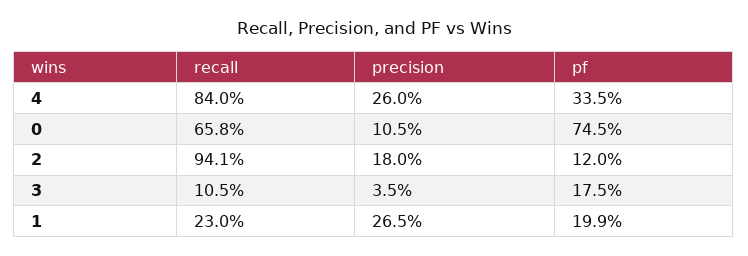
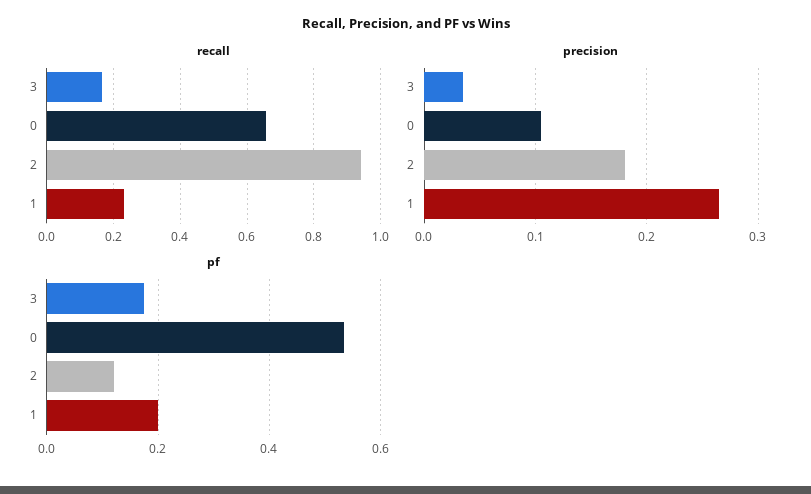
recall, 4: 0.84 -> none
precision, 4: 0.26 -> none
pf, 4: 0.335 -> none
pf, 0: 0.745 -> 0.54
recall, 3: 0.105 -> 0.16

